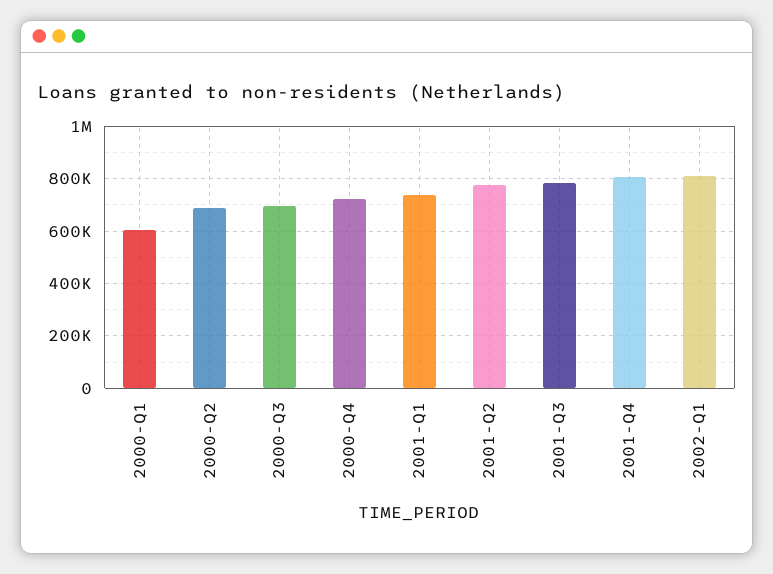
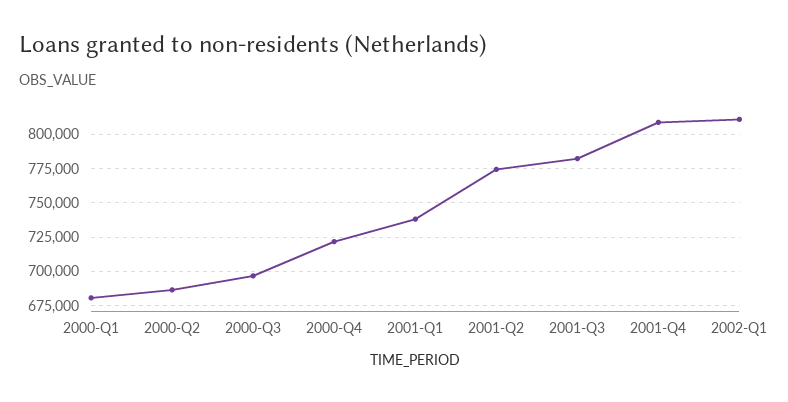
2000-Q1: 600000 -> 680000

